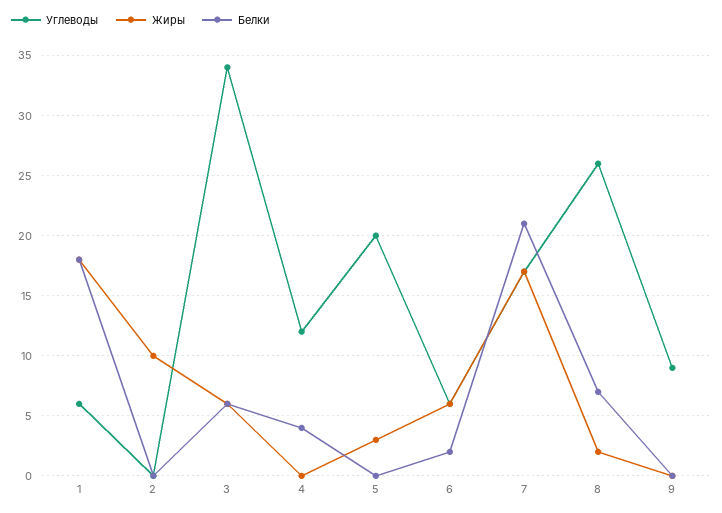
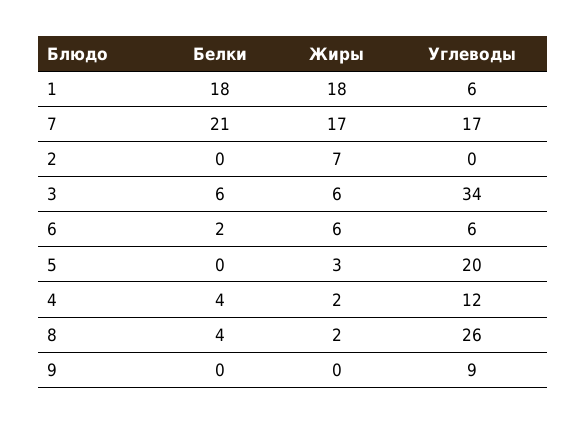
Жиры, 2: 10 -> 7
Жиры, 4: 0 -> 2
Белки, 8: 7 -> 4

